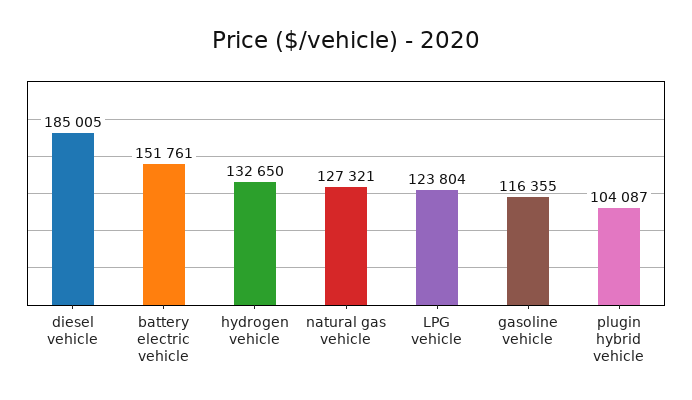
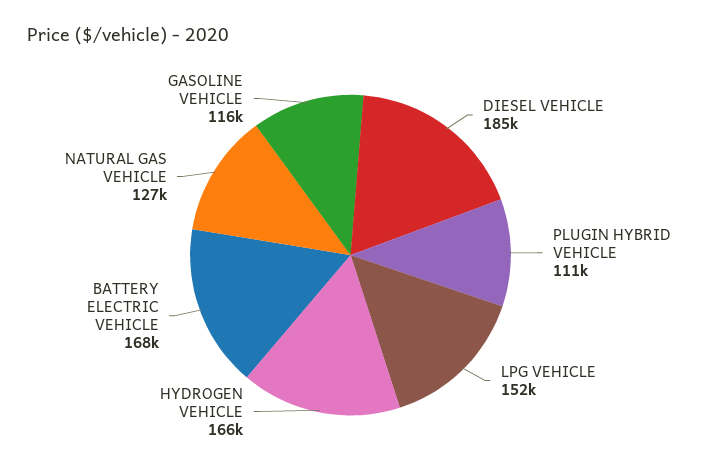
battery electric vehicle: 151761 -> 168000
hydrogen vehicle: 132650 -> 166000
LPG vehicle: 123804 -> 152000
plugin hybrid vehicle: 104087 -> 111000

